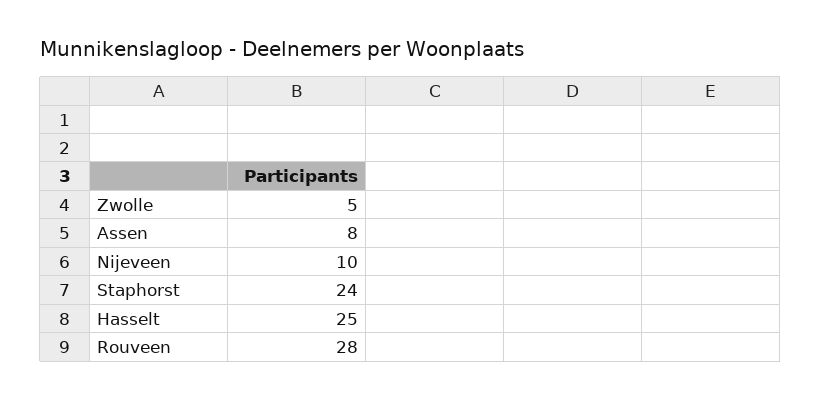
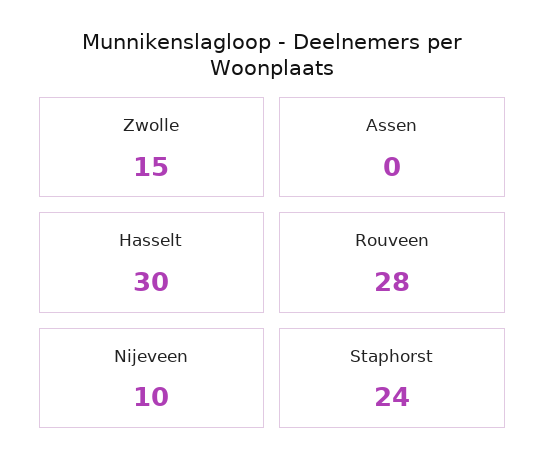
Zwolle: 5 -> 15
Assen: 8 -> 0
Hasselt: 25 -> 30

